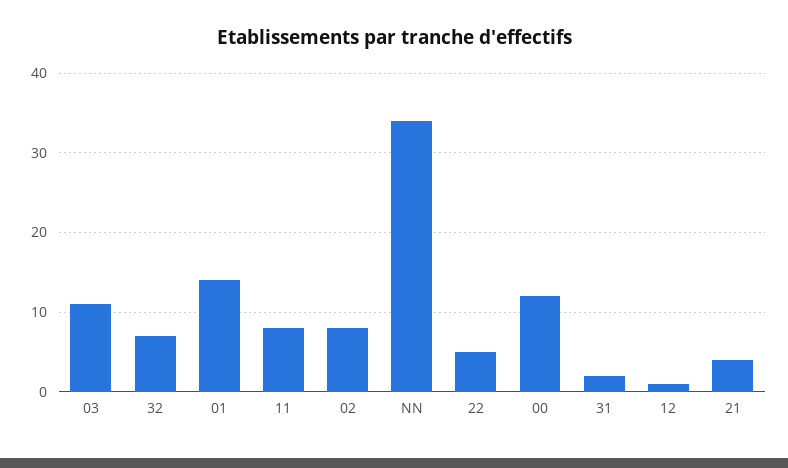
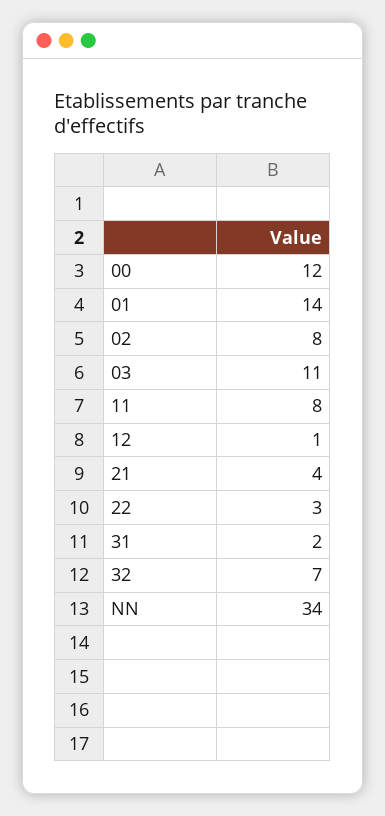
22: 5 -> 3

